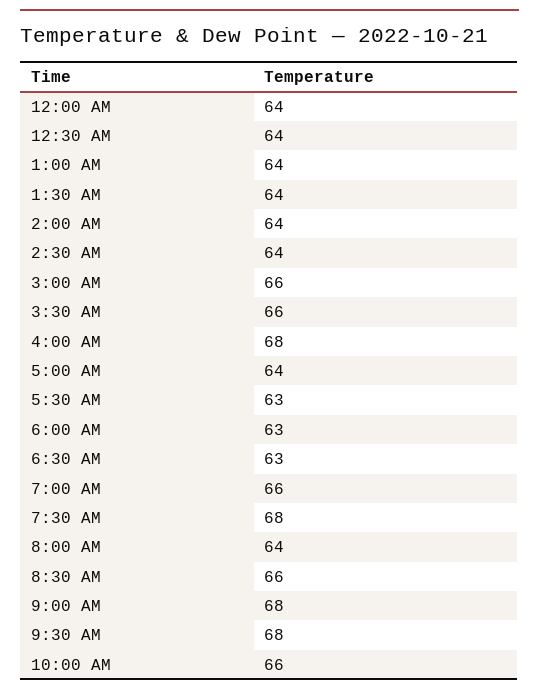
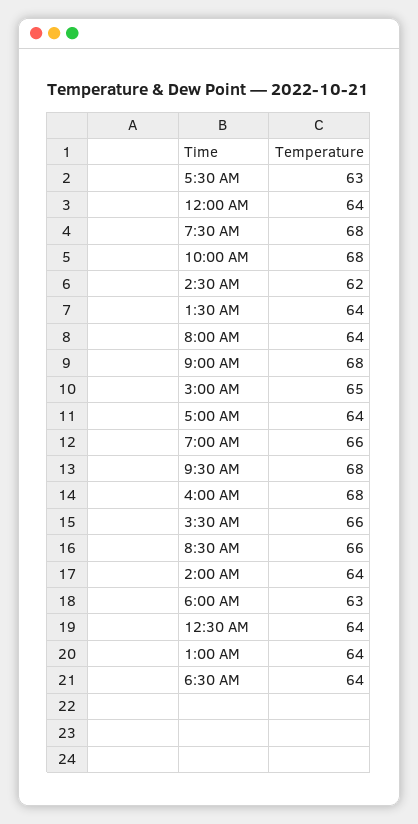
2:30 AM: 64 -> 62
3:00 AM: 66 -> 65
6:30 AM: 63 -> 64
10:00 AM: 66 -> 68

